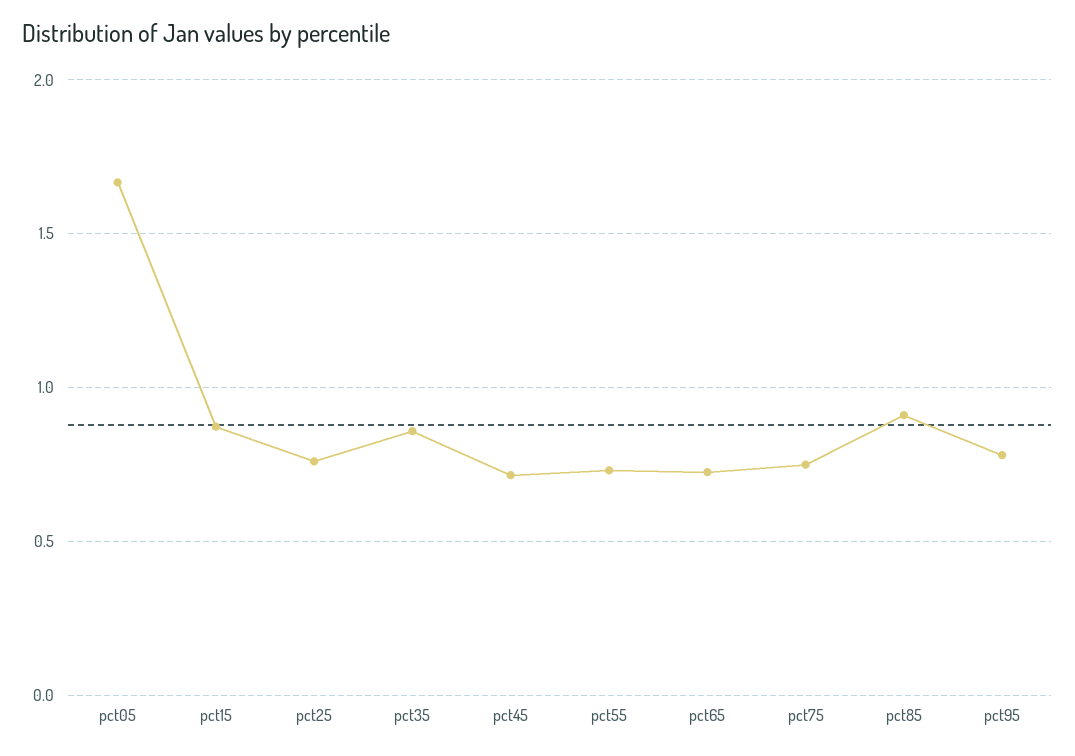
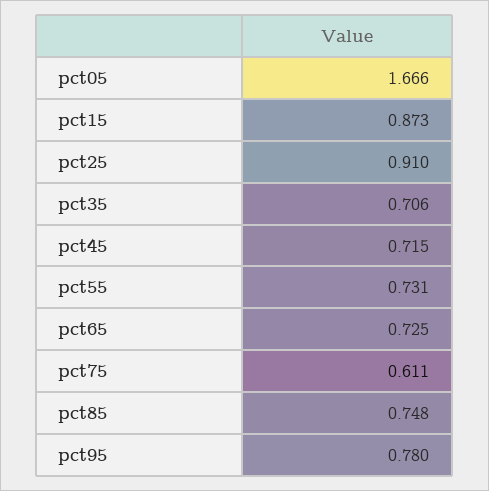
pct25: 0.75 -> 0.91
pct35: 0.85 -> 0.706
pct75: 0.75 -> 0.611
pct85: 0.9 -> 0.748

